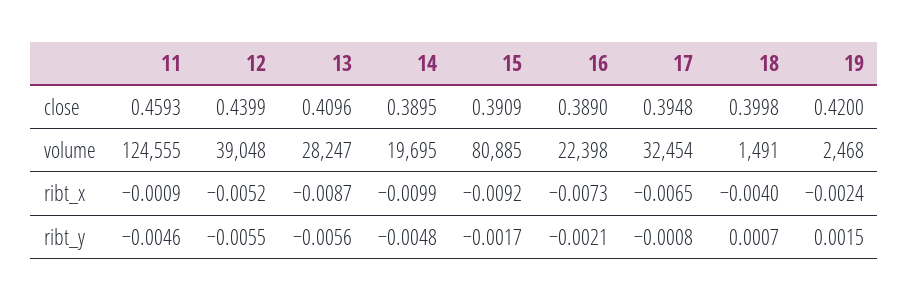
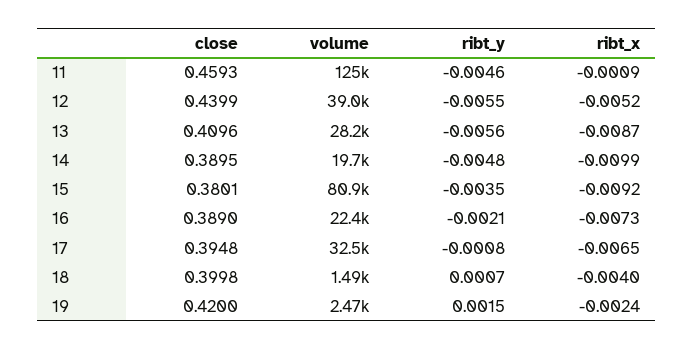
15, close: 0.3909 -> 0.3801
15, ribt_y: -0.0017 -> -0.0035

